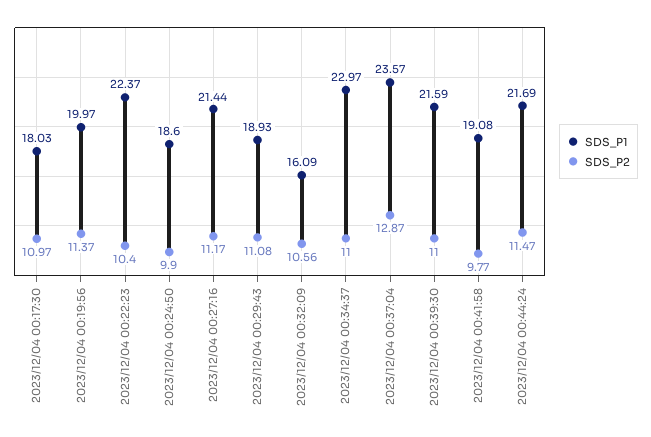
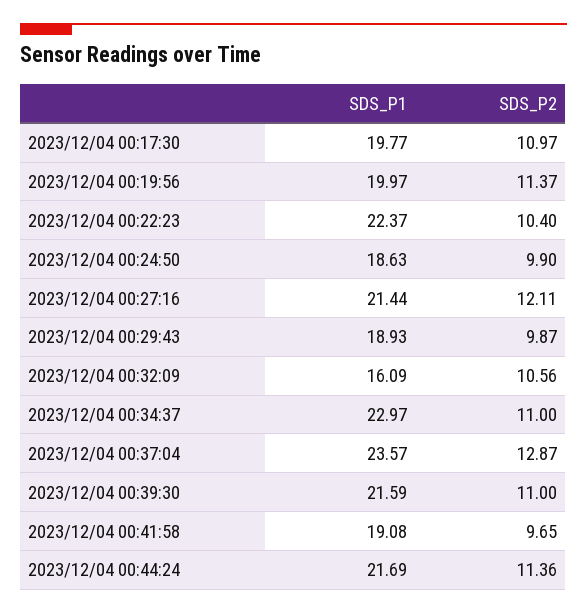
SDS_P1, 2023/12/04 00:17:30: 18.03 -> 19.77
SDS_P1, 2023/12/04 00:24:50: 18.6 -> 18.63
SDS_P2, 2023/12/04 00:27:16: 11.17 -> 12.11
SDS_P2, 2023/12/04 00:29:43: 11.08 -> 9.87
SDS_P2, 2023/12/04 00:41:58: 9.77 -> 9.65
SDS_P2, 2023/12/04 00:44:24: 11.47 -> 11.36

